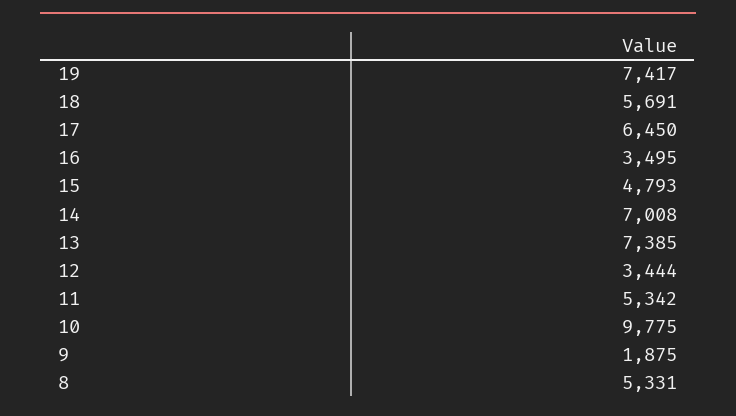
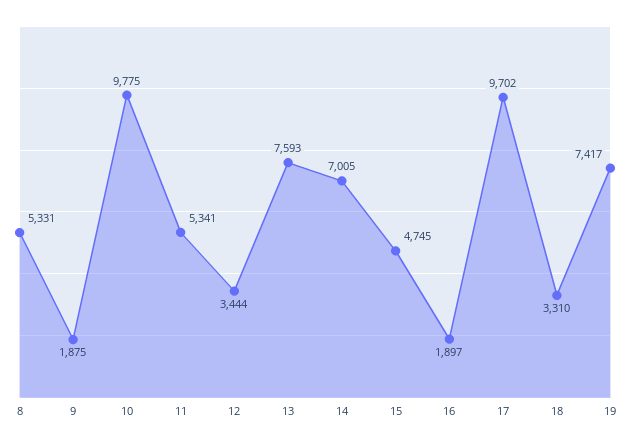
18: 5691 -> 3310
17: 6450 -> 9702
16: 3495 -> 1897
15: 4793 -> 4745
14: 7008 -> 7005
13: 7385 -> 7593
11: 5342 -> 5341

